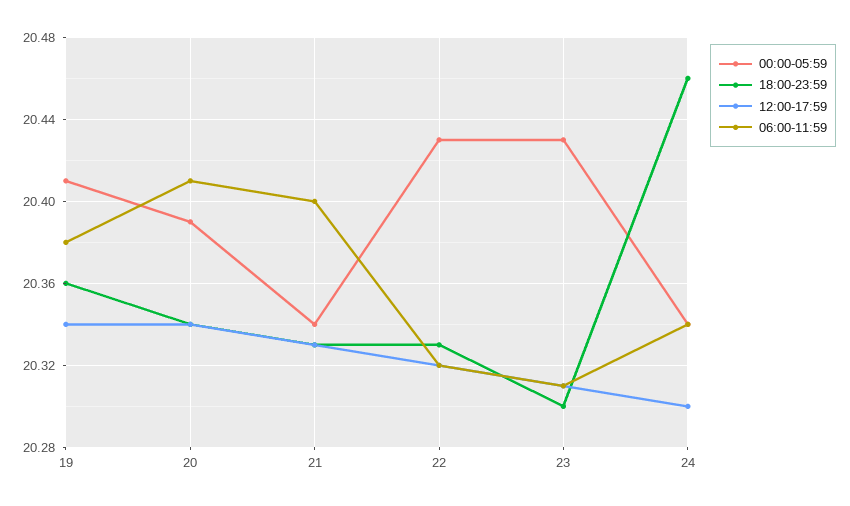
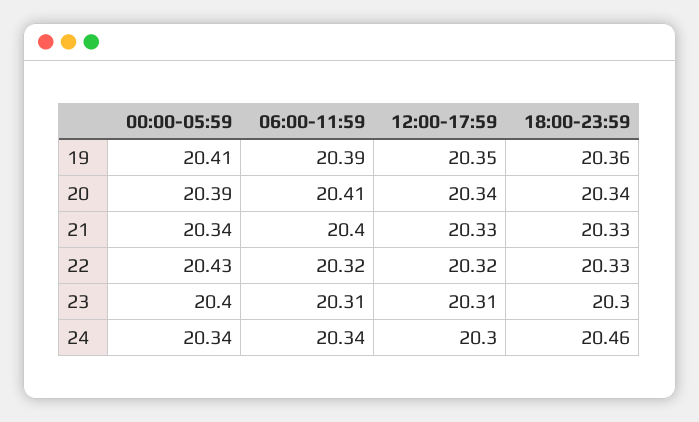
12:00-17:59, 19: 20.34 -> 20.35
06:00-11:59, 19: 20.38 -> 20.39
00:00-05:59, 23: 20.43 -> 20.4

